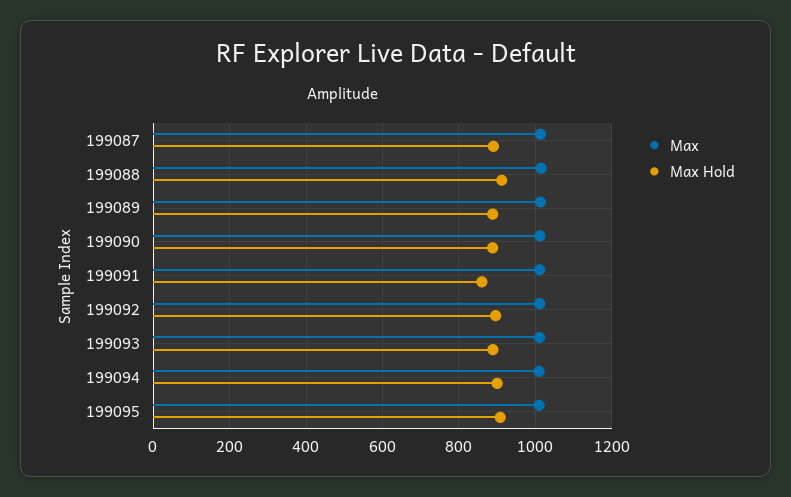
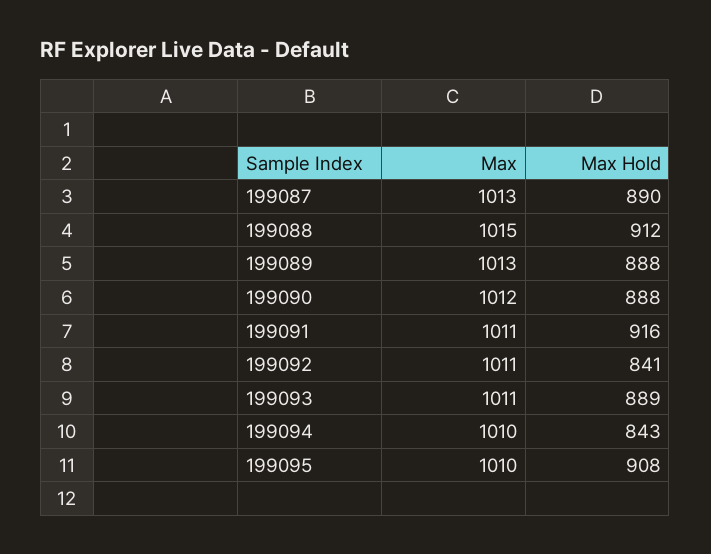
Max Hold, 199091: 860 -> 916
Max Hold, 199092: 900 -> 841
Max Hold, 199094: 900 -> 843

